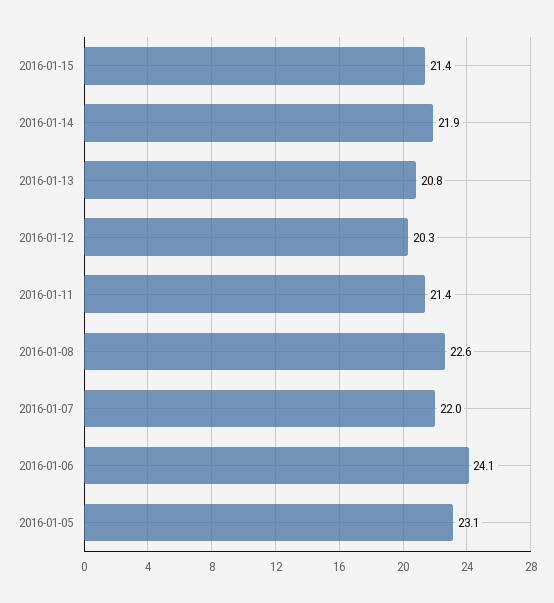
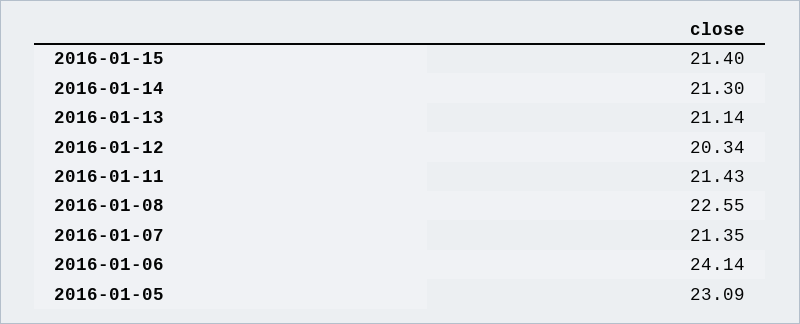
2016-01-14: 21.9 -> 21.3
2016-01-13: 20.8 -> 21.14
2016-01-07: 22 -> 21.35

